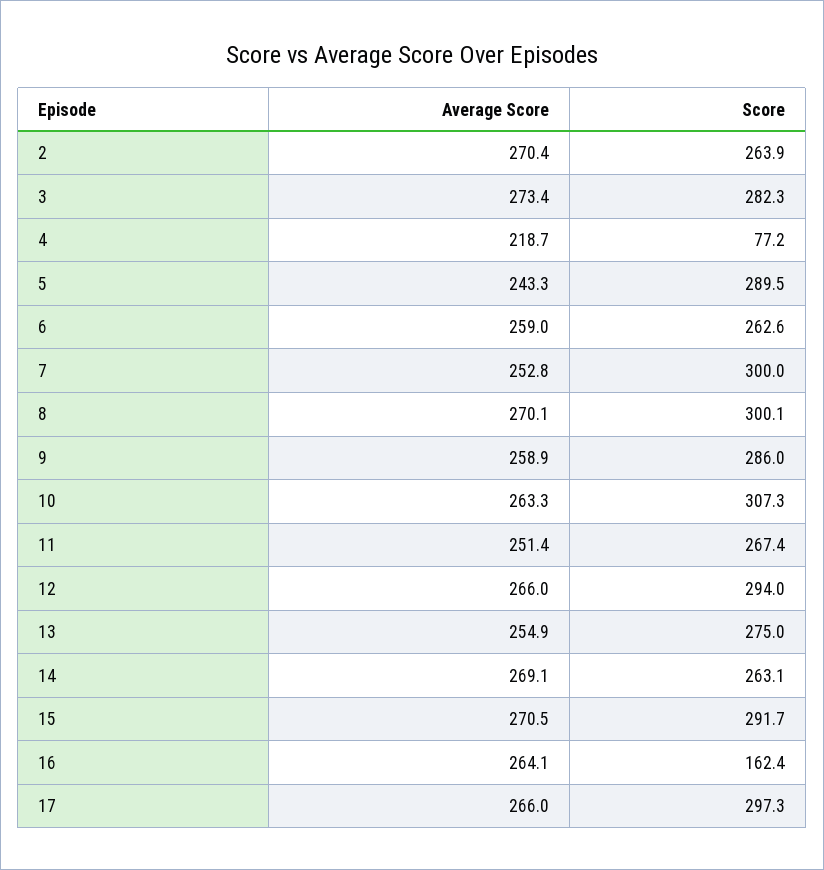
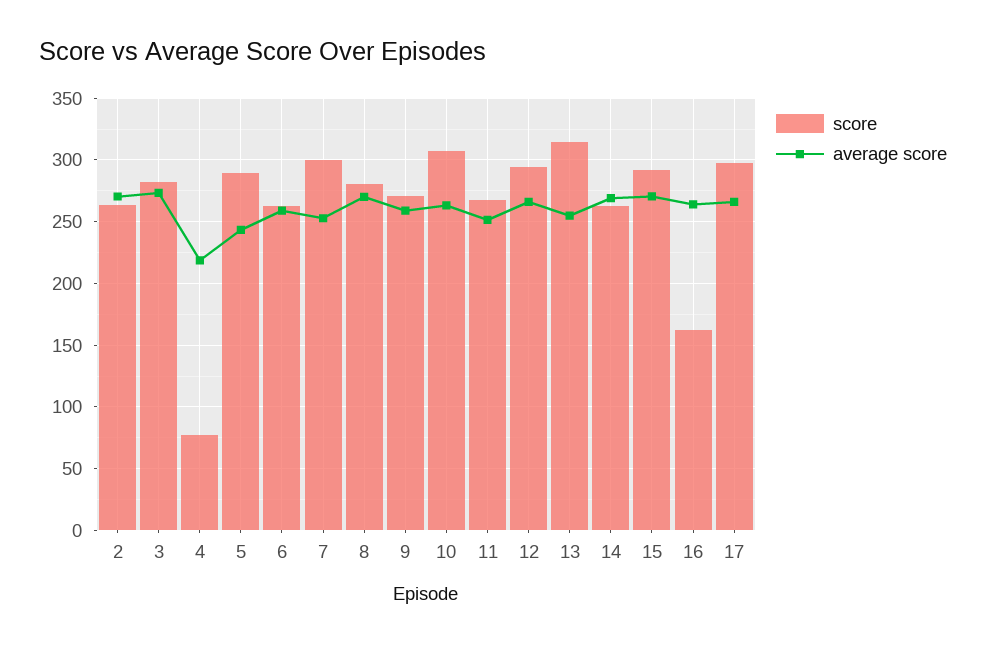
Score, 8: 300.1 -> 280
Score, 9: 286 -> 270
Score, 13: 275 -> 315

